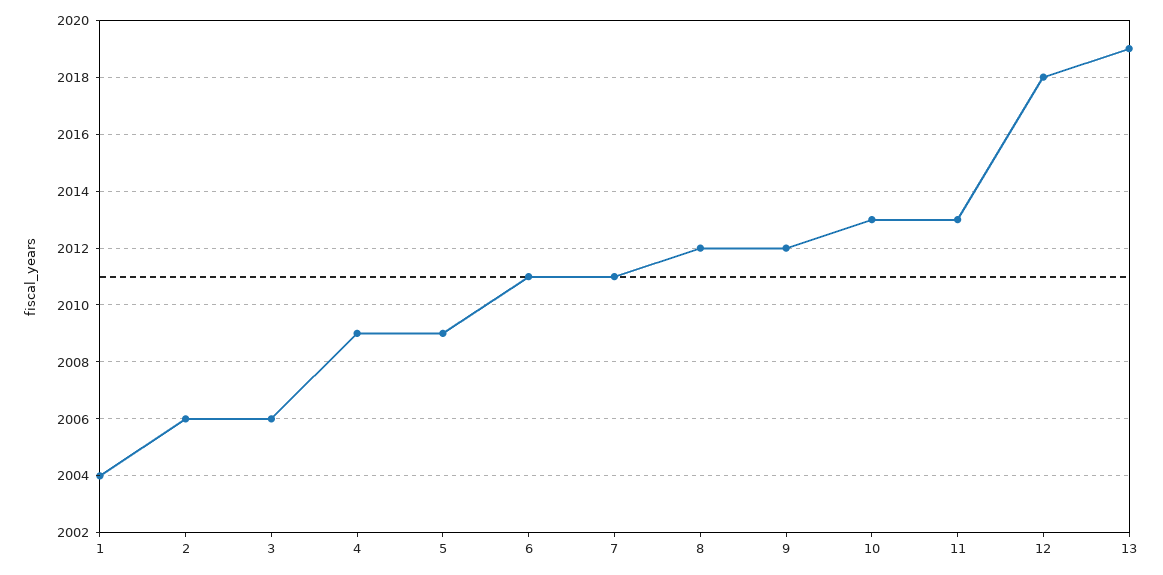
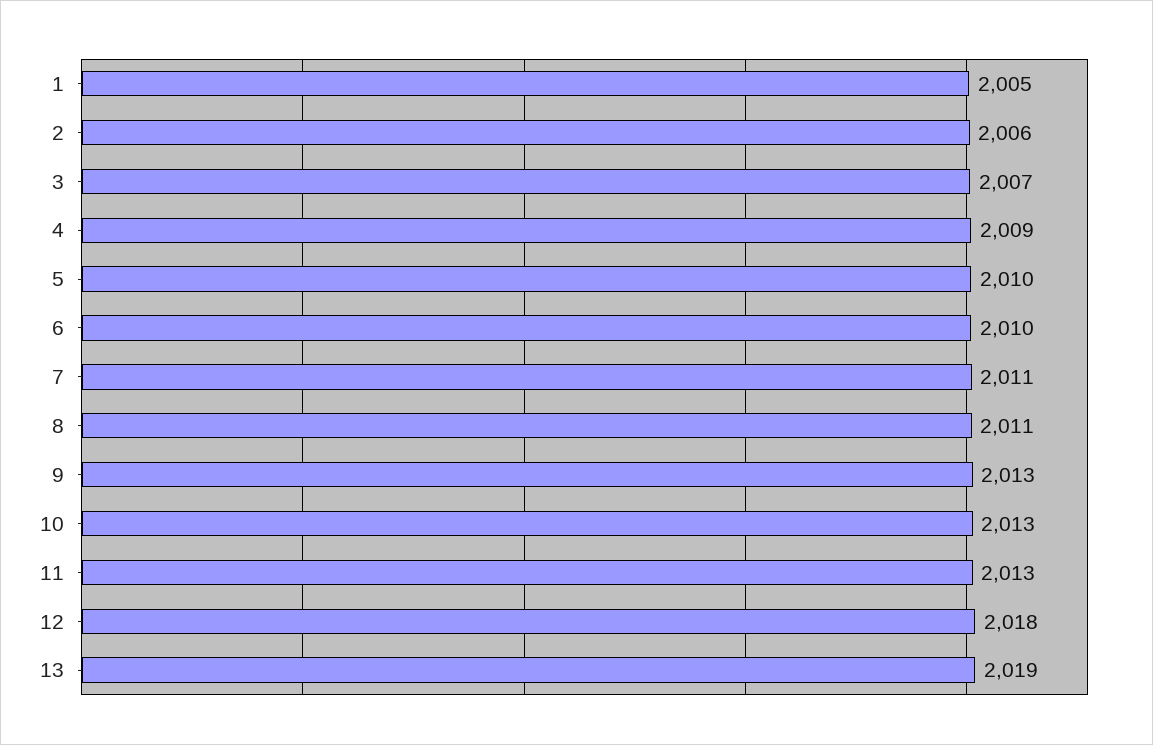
1: 2004 -> 2005
3: 2006 -> 2007
5: 2009 -> 2010
6: 2011 -> 2010
8: 2012 -> 2011
9: 2012 -> 2013

